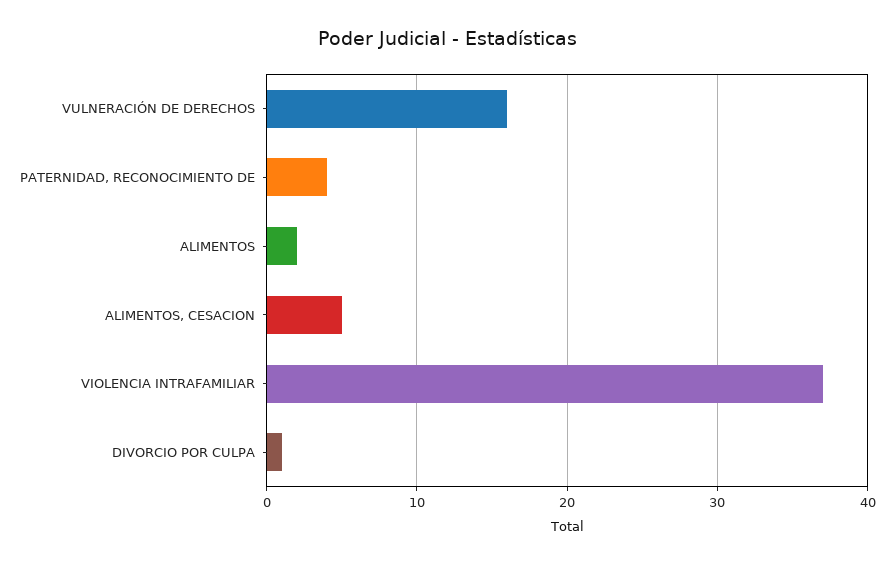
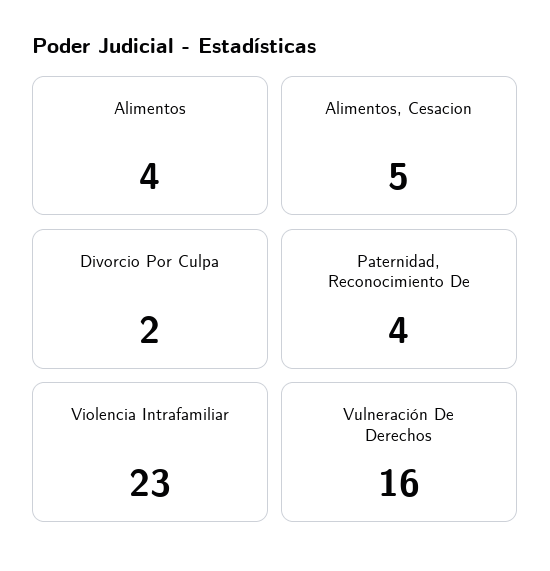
ALIMENTOS: 2 -> 4
VIOLENCIA INTRAFAMILIAR: 37 -> 23
DIVORCIO POR CULPA: 1 -> 2

